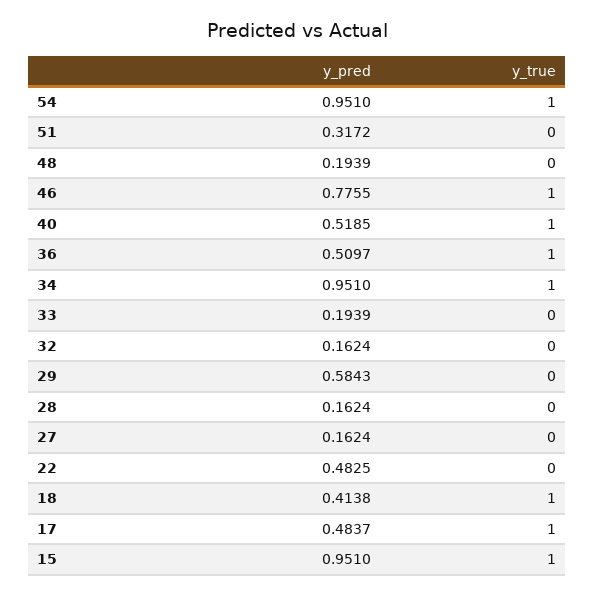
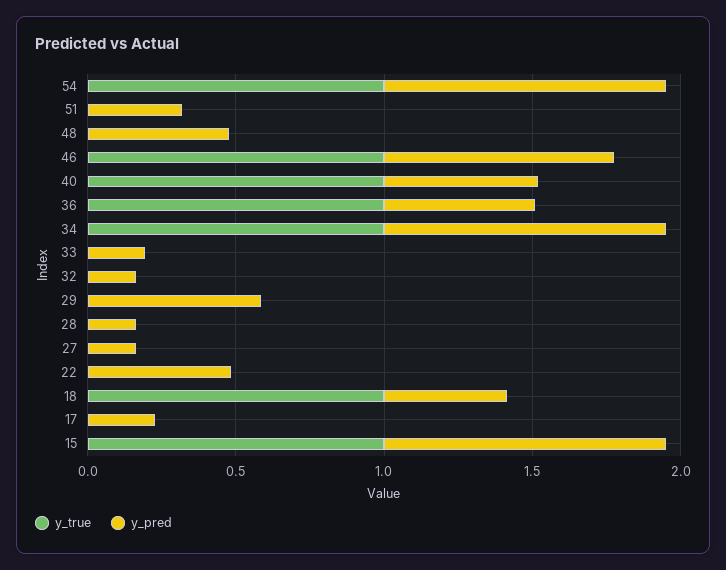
y_pred, 48: 0.1939 -> 0.5
y_pred, 17: 0.4837 -> 0.2
y_true, 17: 1 -> 0

